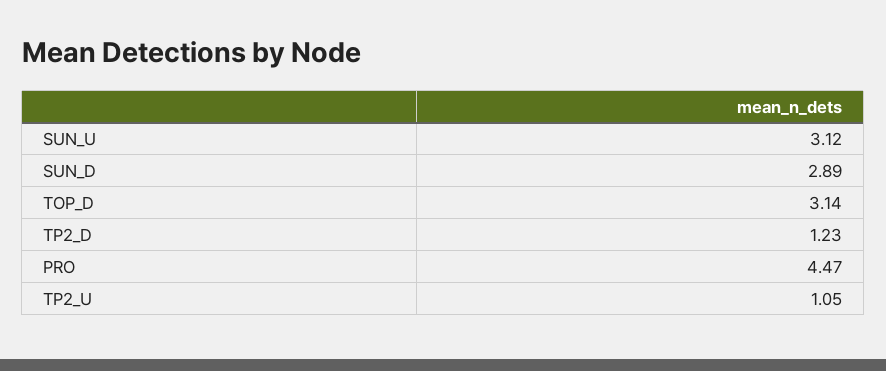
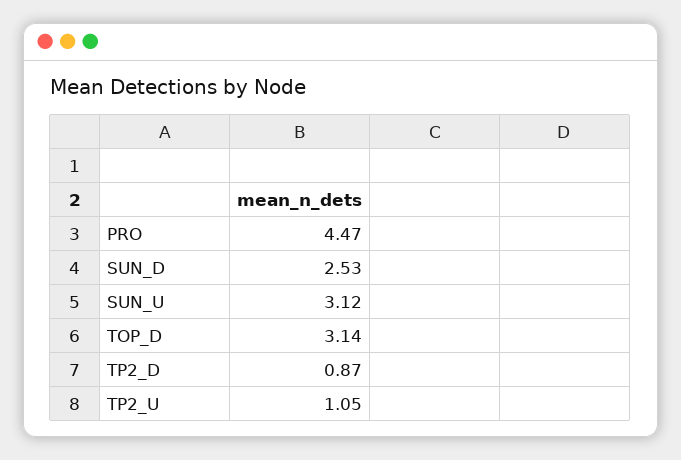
SUN_D: 2.89 -> 2.53
TP2_D: 1.23 -> 0.87

